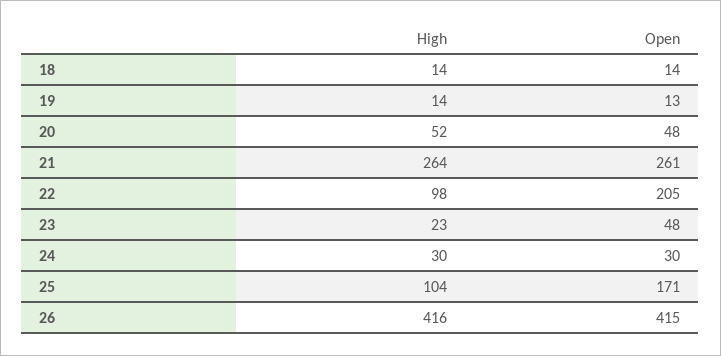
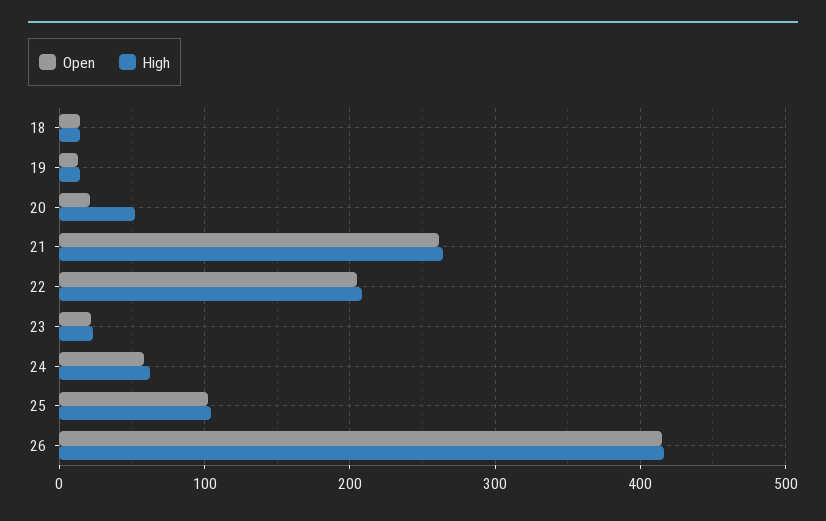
Open, 20: 48 -> 20
High, 22: 98 -> 210
Open, 23: 48 -> 20
High, 24: 30 -> 60
Open, 24: 30 -> 60
Open, 25: 171 -> 100

